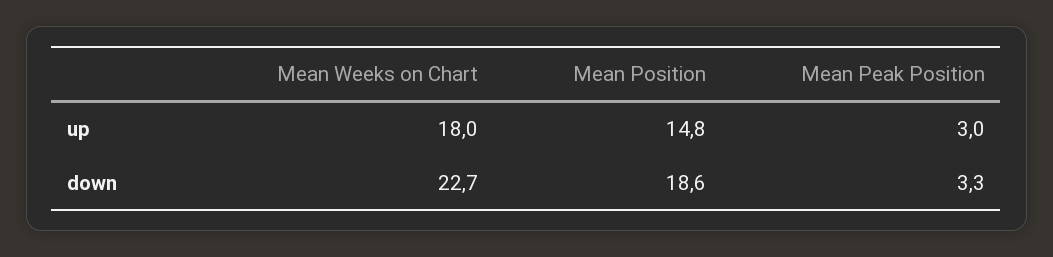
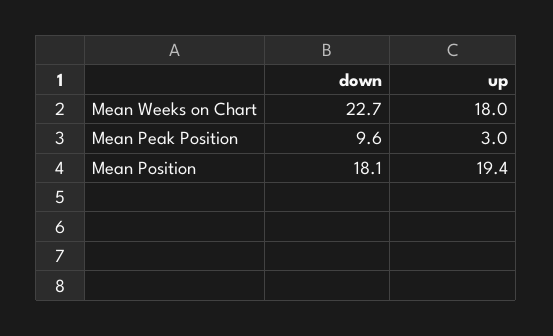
Mean Position, up: 14.8 -> 19.4
Mean Position, down: 18.6 -> 18.1
Mean Peak Position, down: 3.3 -> 9.6

